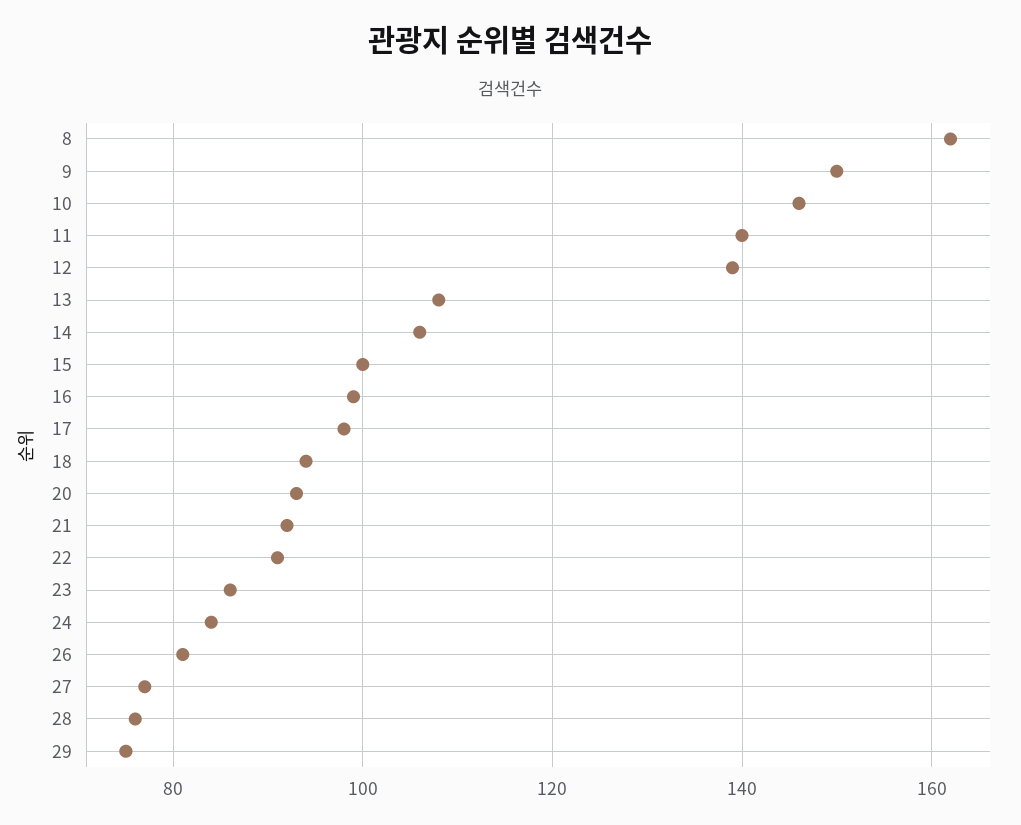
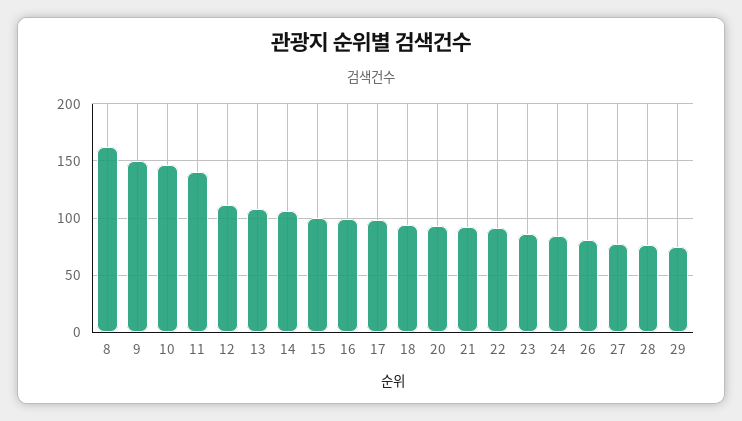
12: 140 -> 110

